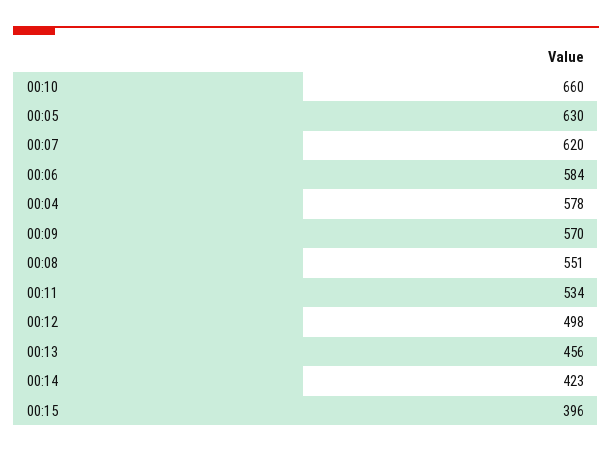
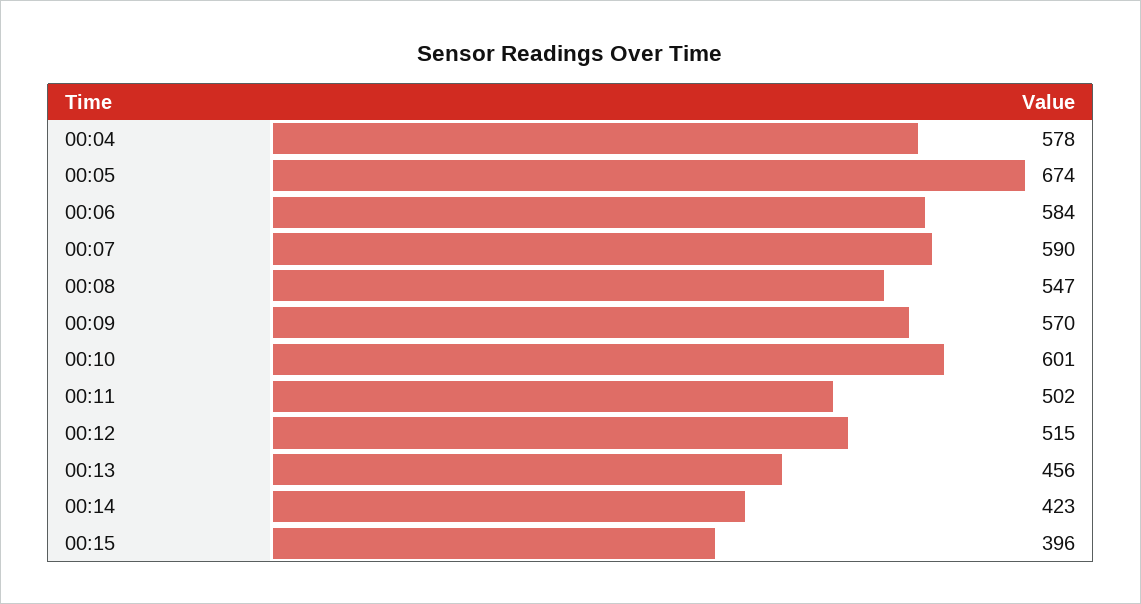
00:10: 660 -> 601
00:05: 630 -> 674
00:07: 620 -> 590
00:08: 551 -> 547
00:11: 534 -> 502
00:12: 498 -> 515

